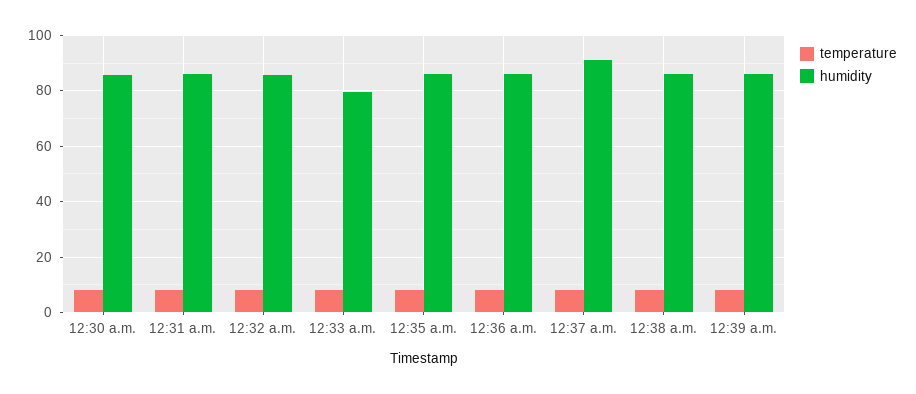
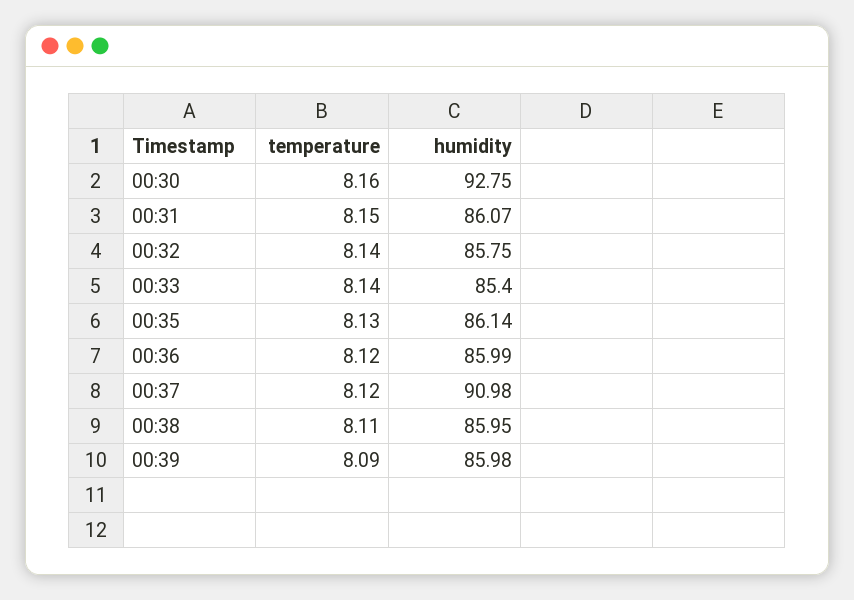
humidity, 12:30 a.m.: 85 -> 92.75
humidity, 12:33 a.m.: 80 -> 85.4

